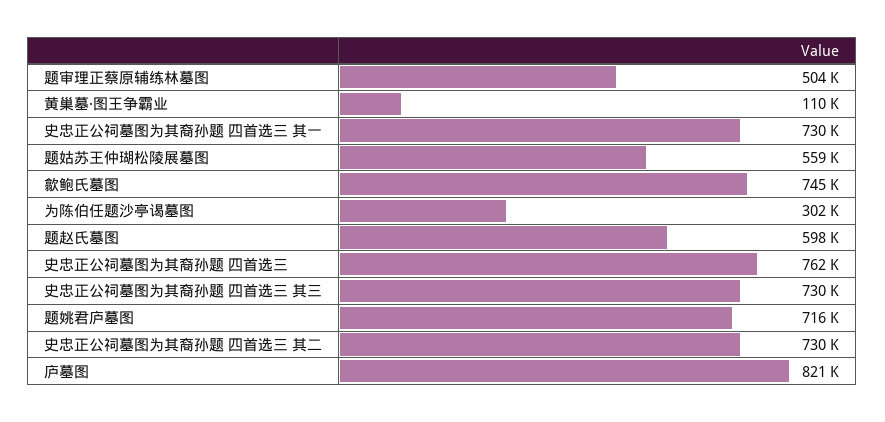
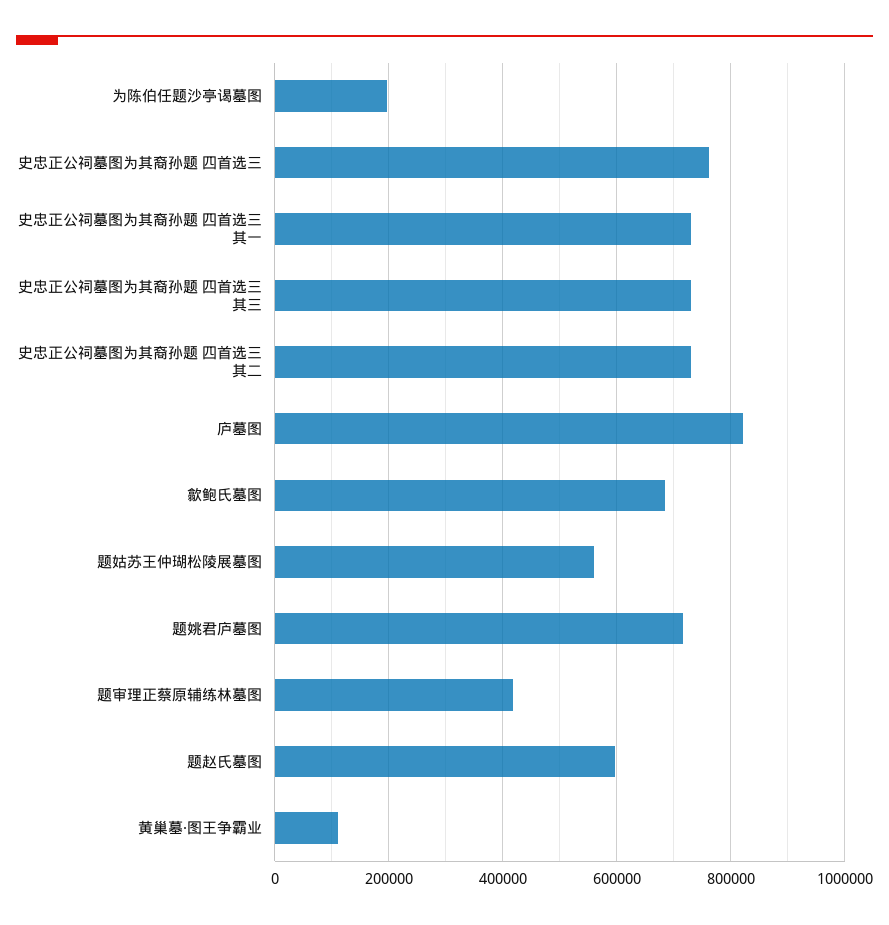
题审理正蔡原辅练林墓图: 504000 -> 420000
歙鲍氏墓图: 745000 -> 680000
为陈伯任题沙亭谒墓图: 302000 -> 200000

